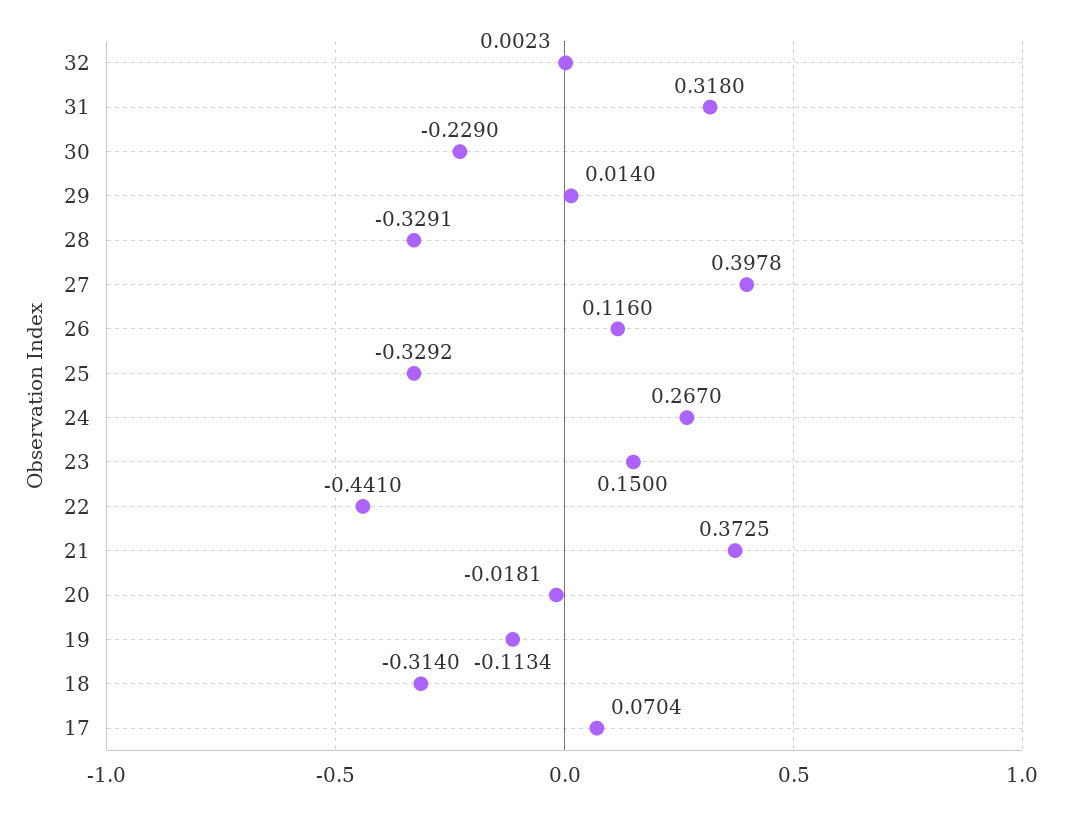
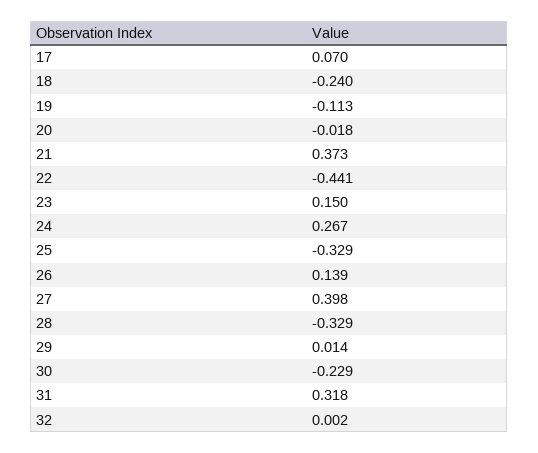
26: 0.116 -> 0.139
18: -0.314 -> -0.24

